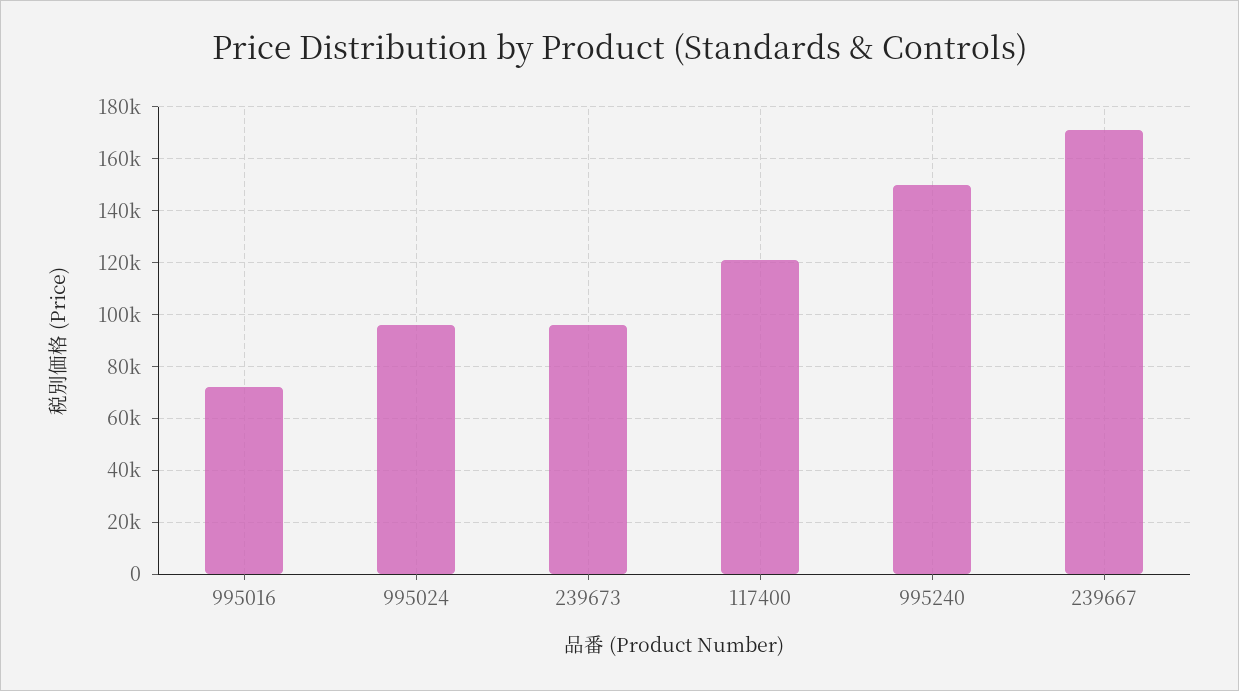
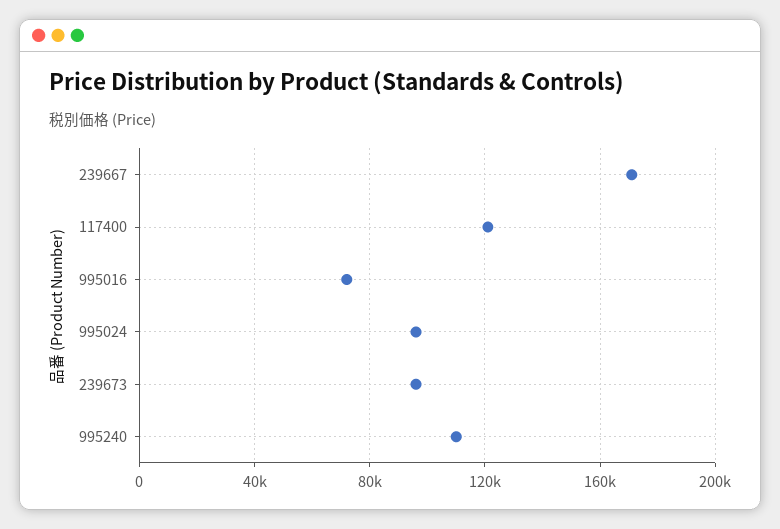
995240: 150000 -> 110000

